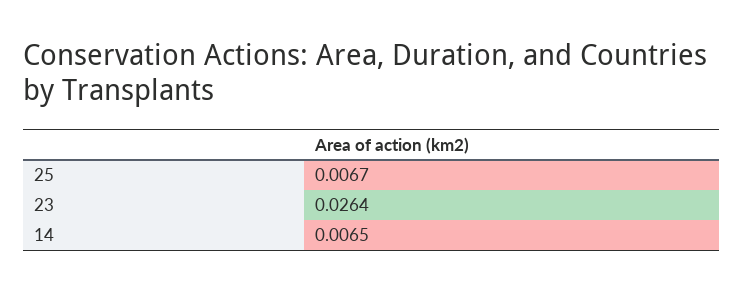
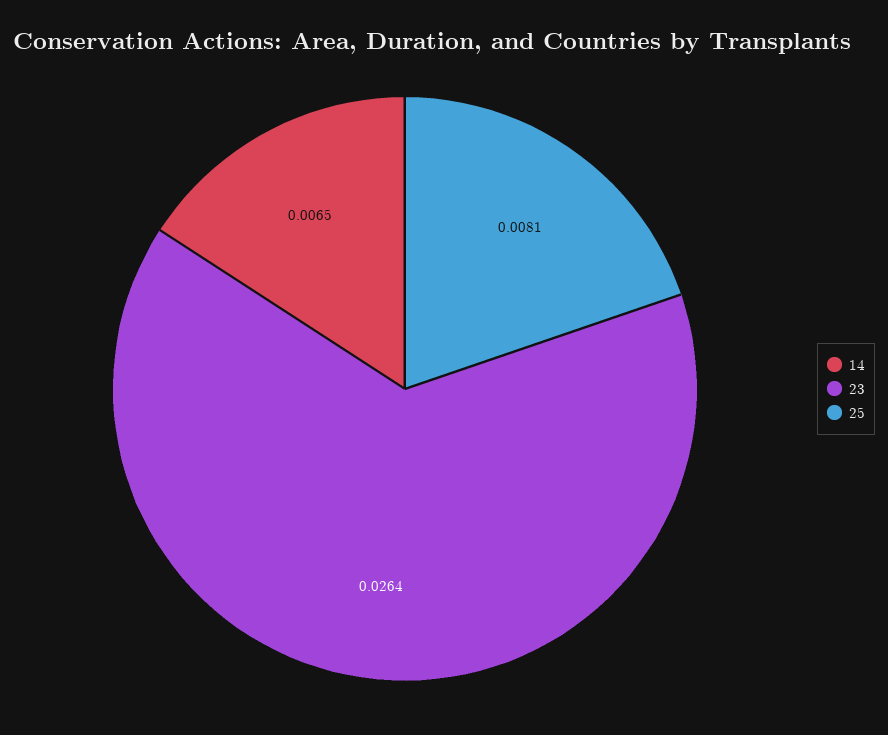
25: 0.0067 -> 0.0081

